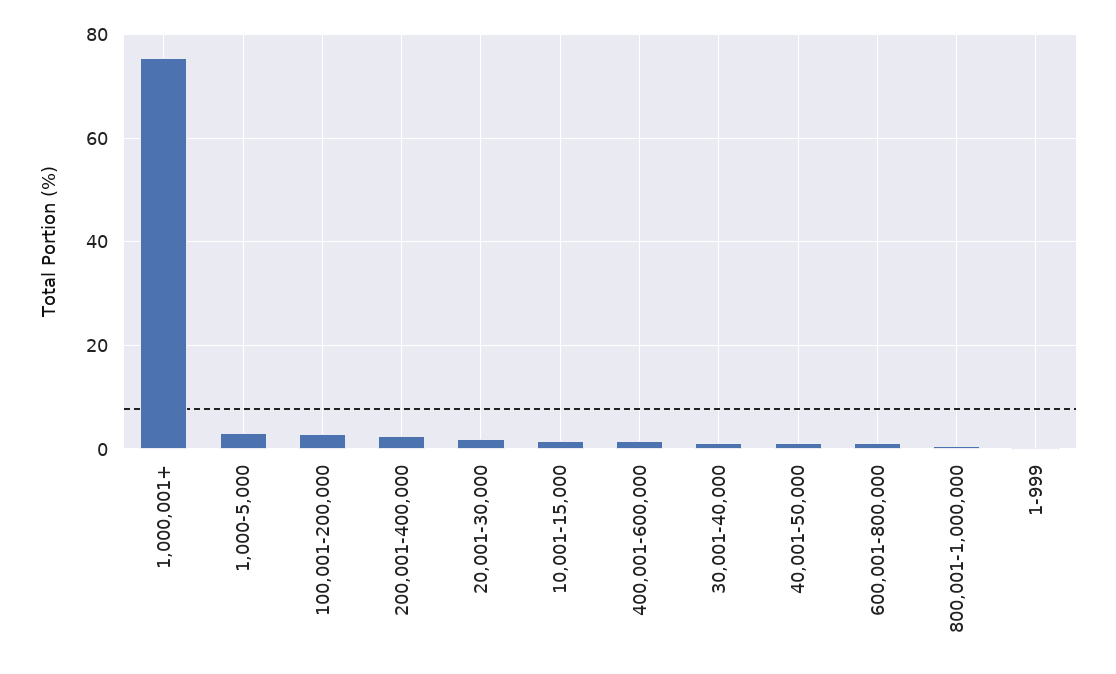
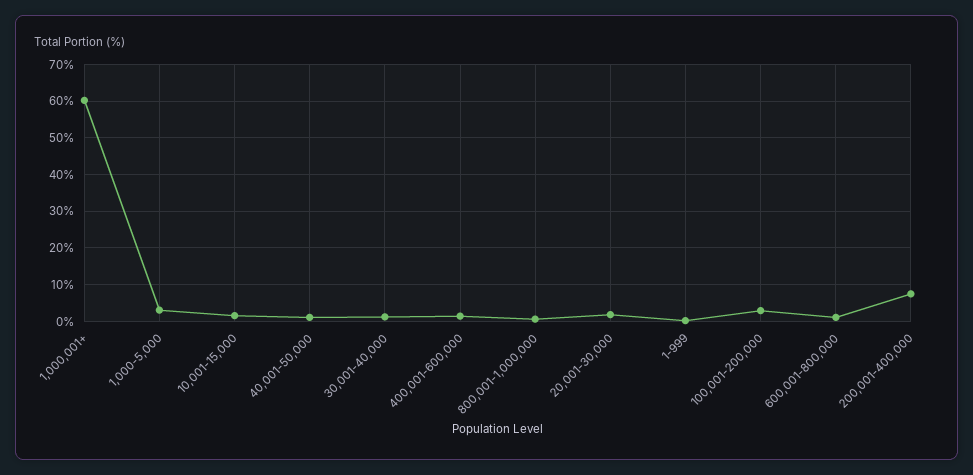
1,000,001+: 76 -> 60
200,001-400,000: 2 -> 8

